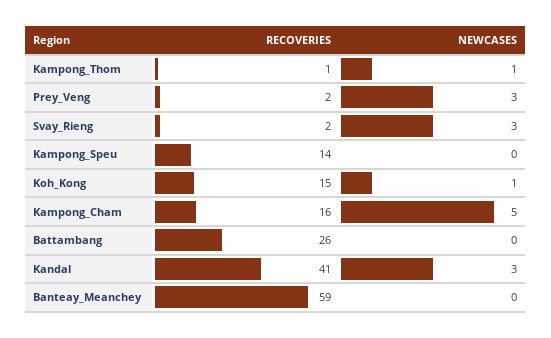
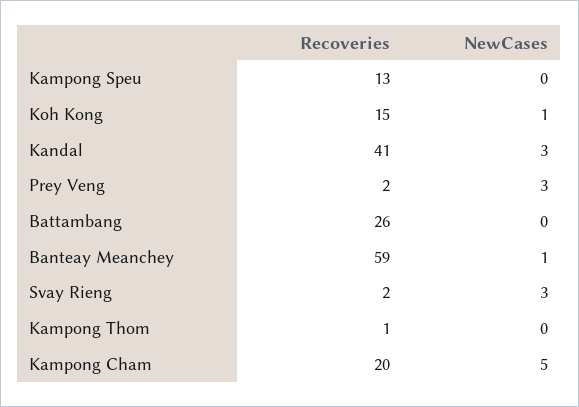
NEWCASES, Kampong_Thom: 1 -> 0
RECOVERIES, Kampong_Speu: 14 -> 13
RECOVERIES, Kampong_Cham: 16 -> 20
NEWCASES, Banteay_Meanchey: 0 -> 1

